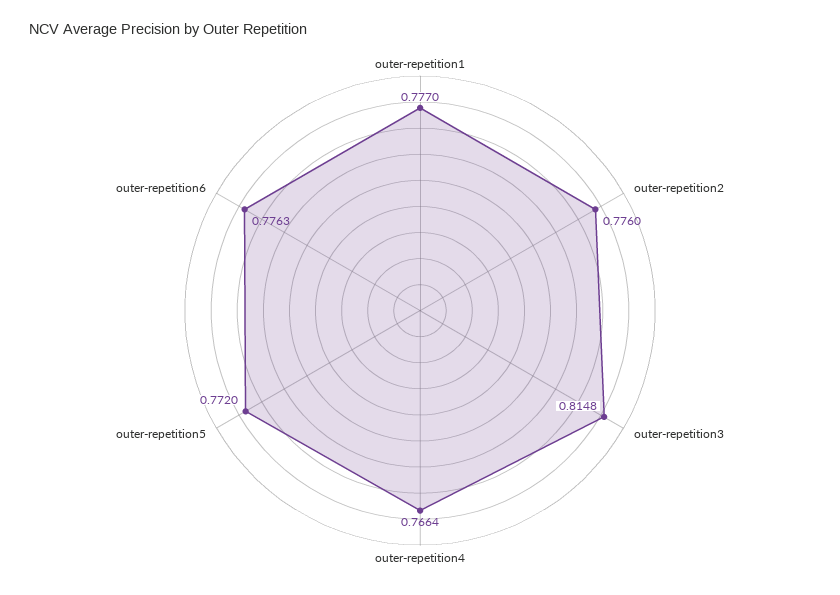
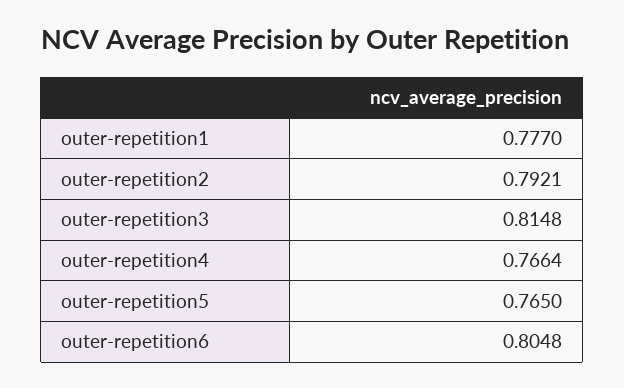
outer-repetition2: 0.776 -> 0.7921
outer-repetition5: 0.772 -> 0.765
outer-repetition6: 0.7763 -> 0.8048

